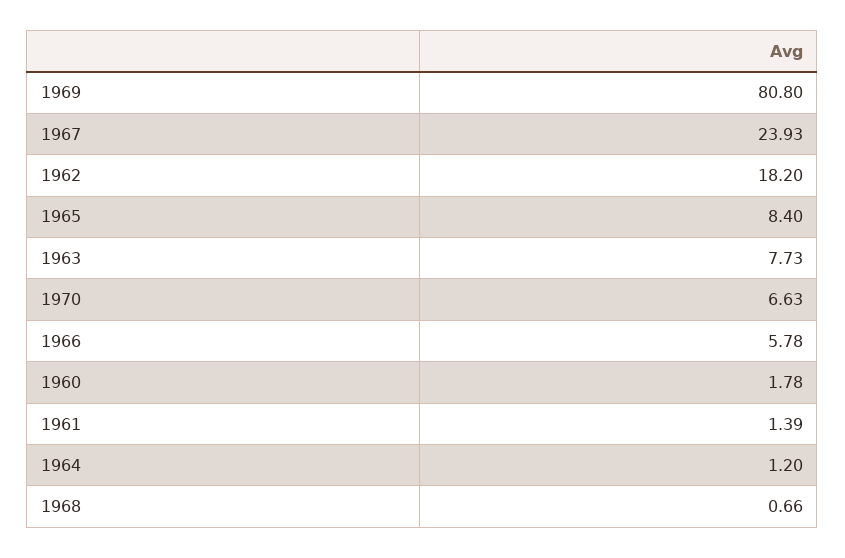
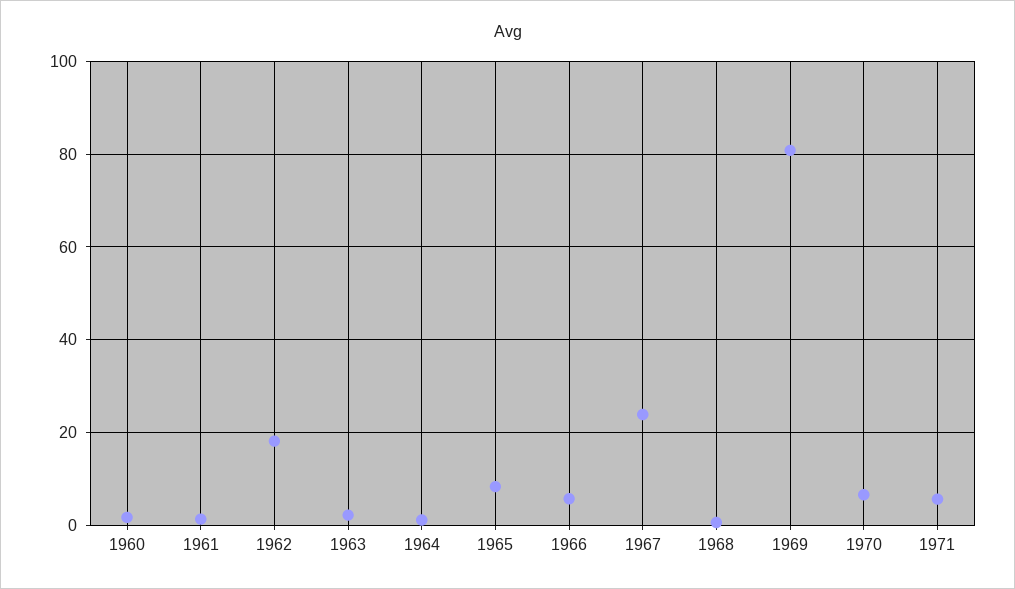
1963: 7.73 -> 2
1971: none -> 6

